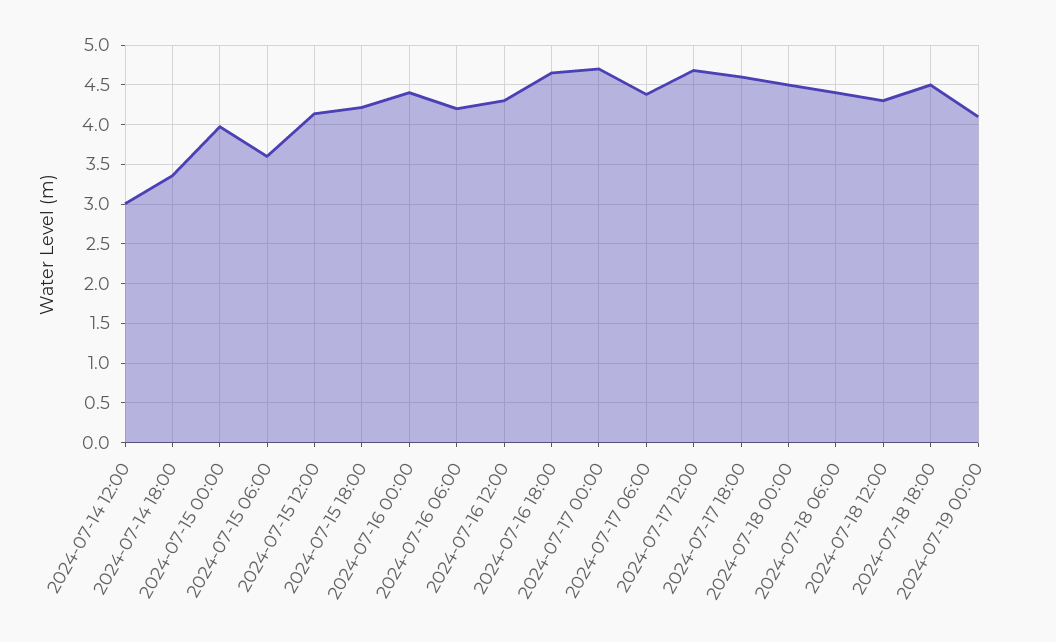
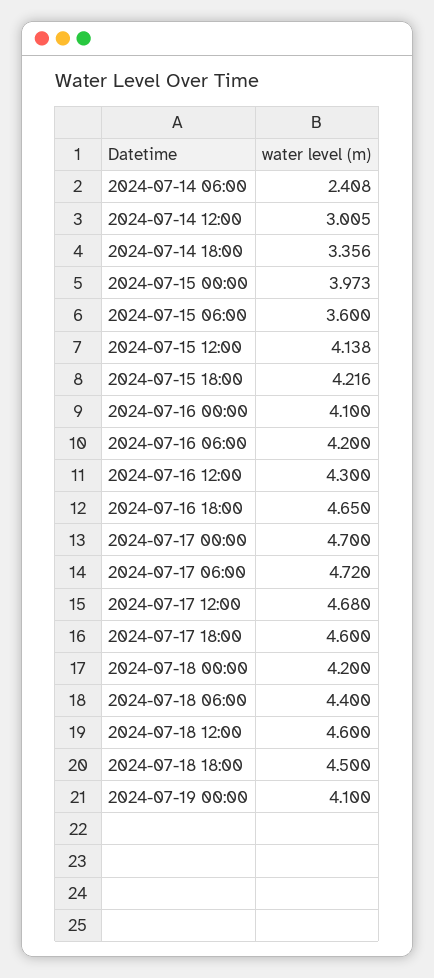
2024-07-16 00:00: 4.4 -> 4.1
2024-07-17 06:00: 4.4 -> 4.72
2024-07-18 00:00: 4.5 -> 4.2
2024-07-18 12:00: 4.3 -> 4.6
2024-07-14 06:00: none -> 2.408

